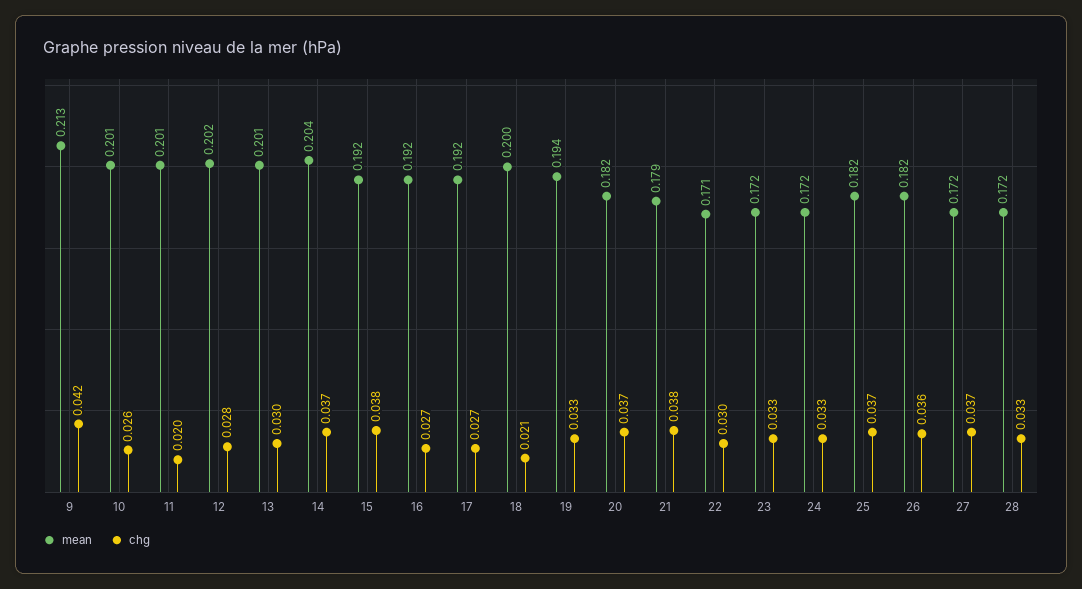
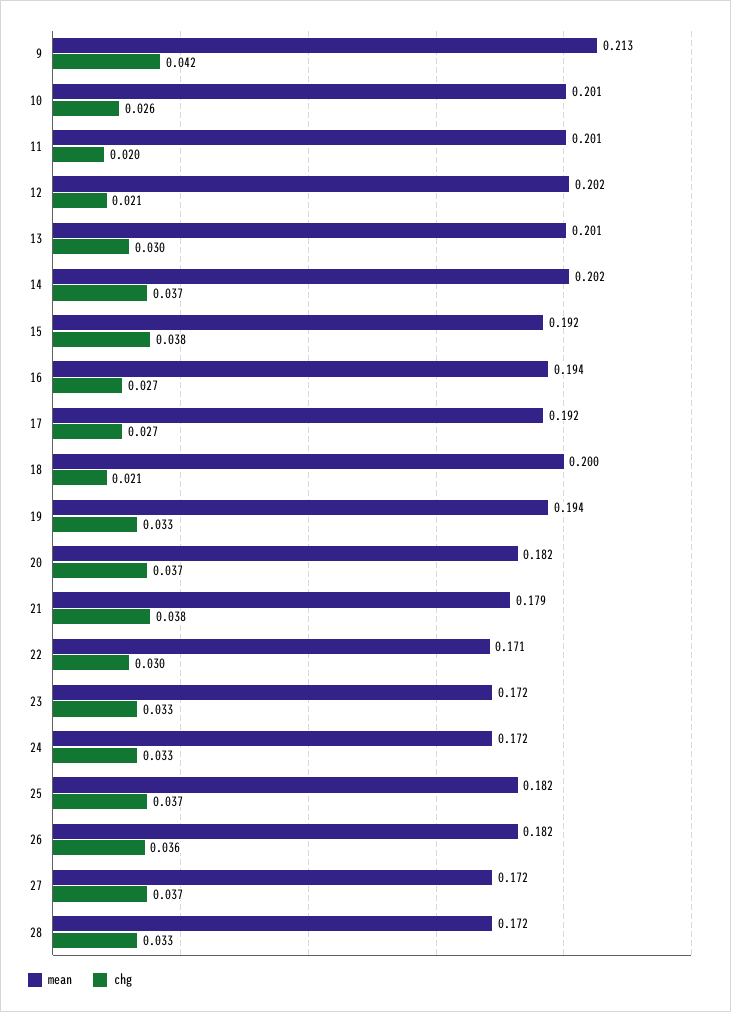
chg, 12: 0.028 -> 0.021
mean, 14: 0.204 -> 0.202
mean, 16: 0.192 -> 0.194

